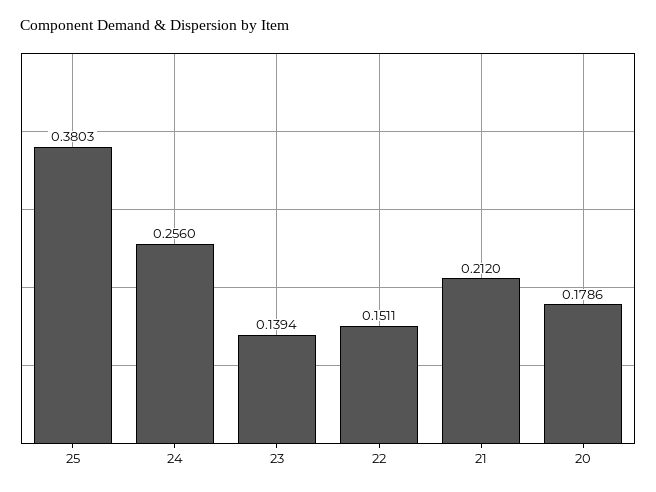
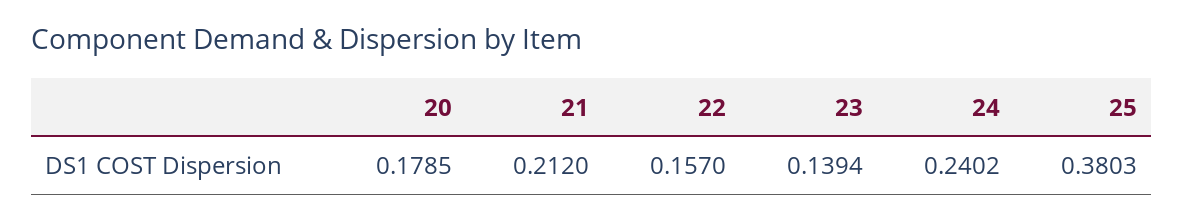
24: 0.256 -> 0.2402
22: 0.1511 -> 0.157
20: 0.1786 -> 0.1785

